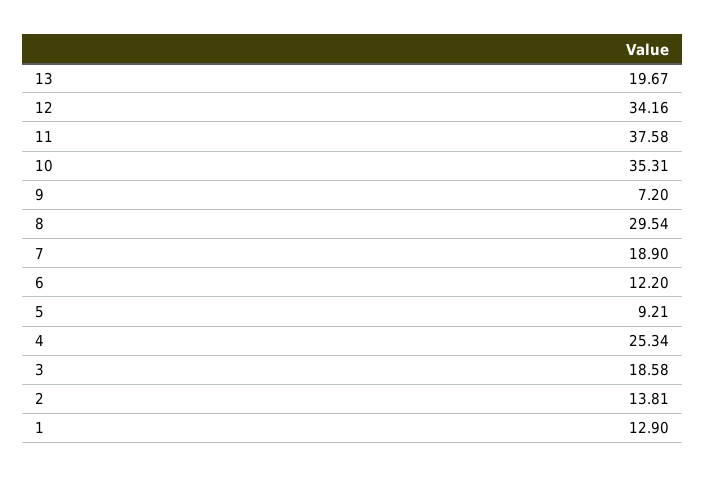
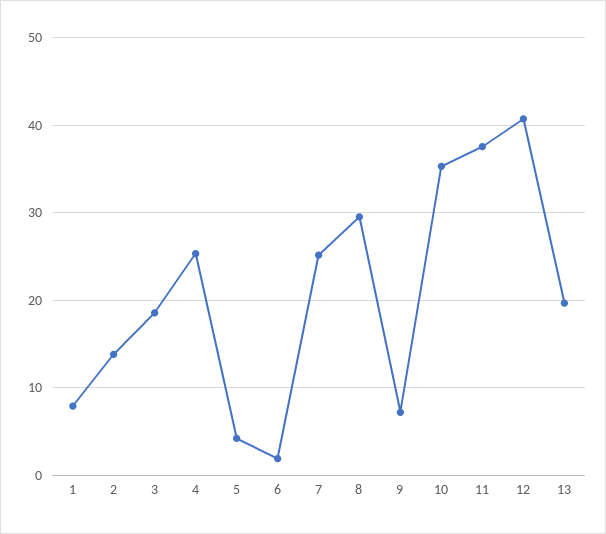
12: 34.16 -> 41
7: 18.9 -> 25
6: 12.2 -> 2
5: 9.21 -> 4
1: 12.9 -> 8

